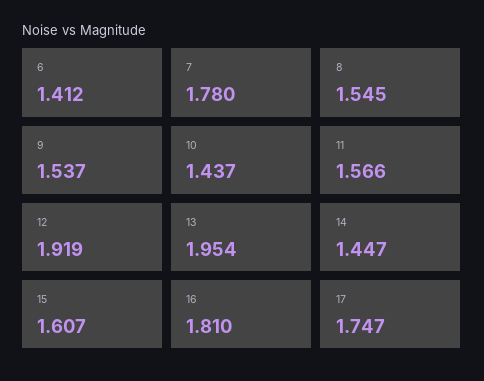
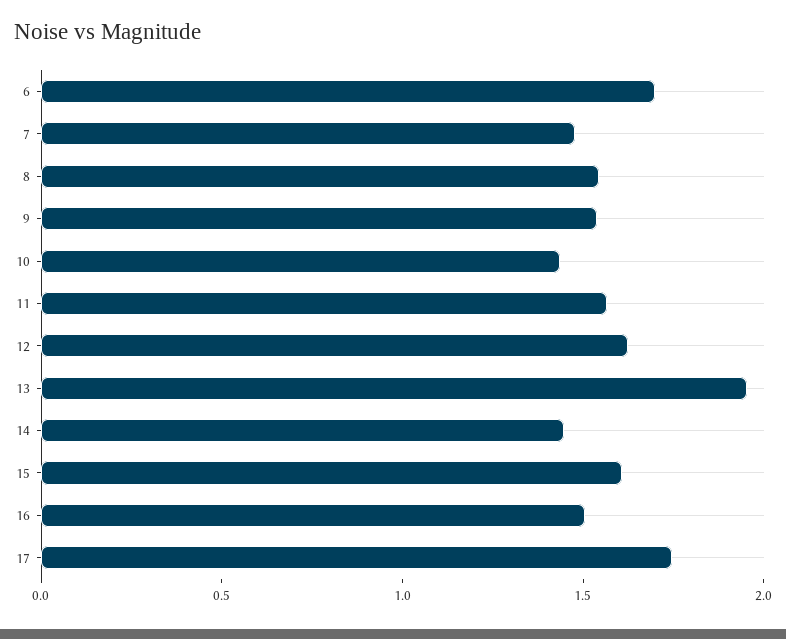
6: 1.412 -> 1.7
7: 1.78 -> 1.5
12: 1.919 -> 1.6
16: 1.81 -> 1.5

